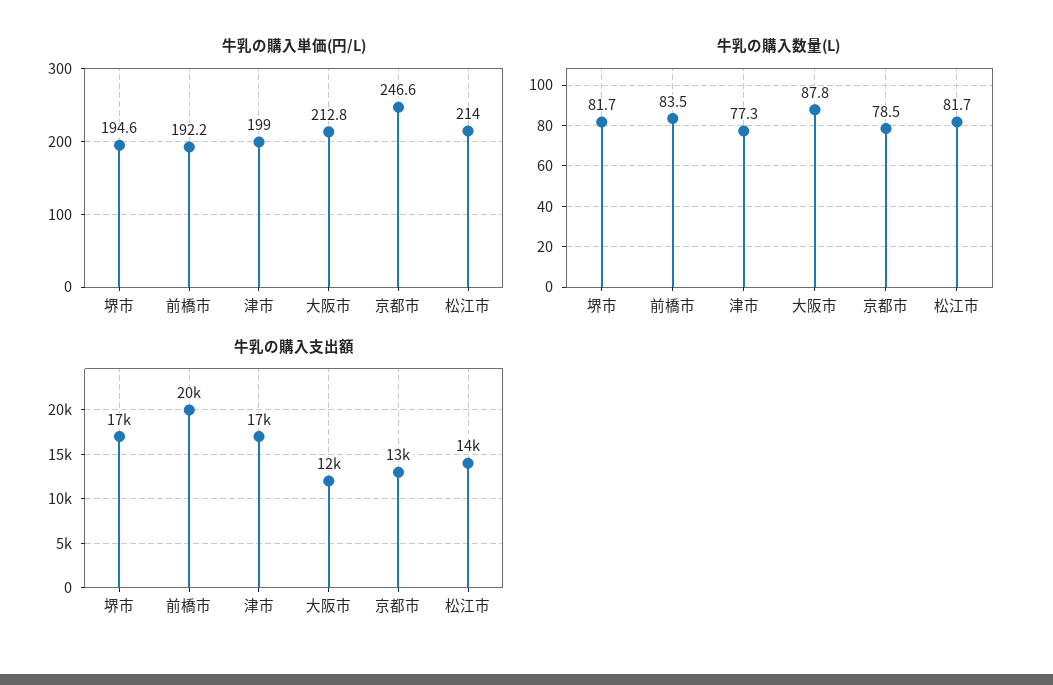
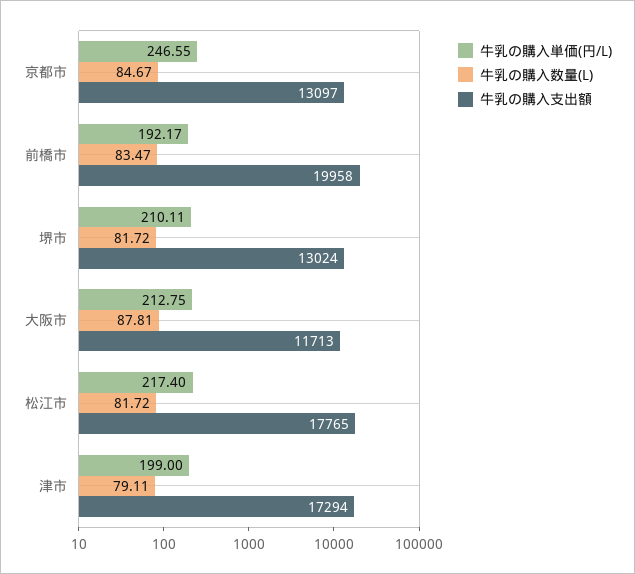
牛乳の購入単価(円/L), 堺市: 194.6 -> 210.11
牛乳の購入単価(円/L), 松江市: 214 -> 217.4
牛乳の購入数量(L), 津市: 77.3 -> 79.11
牛乳の購入数量(L), 京都市: 78.5 -> 84.67
牛乳の購入支出額, 堺市: 17000 -> 13024
牛乳の購入支出額, 松江市: 14000 -> 17765

